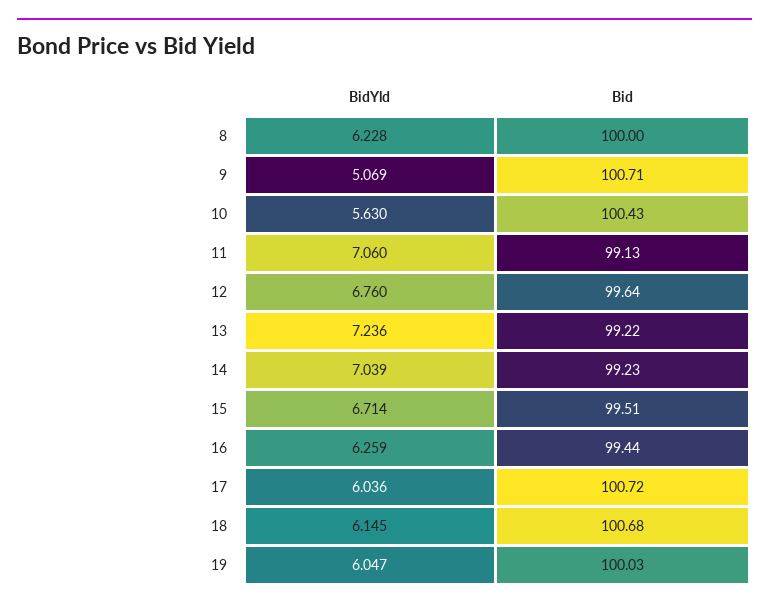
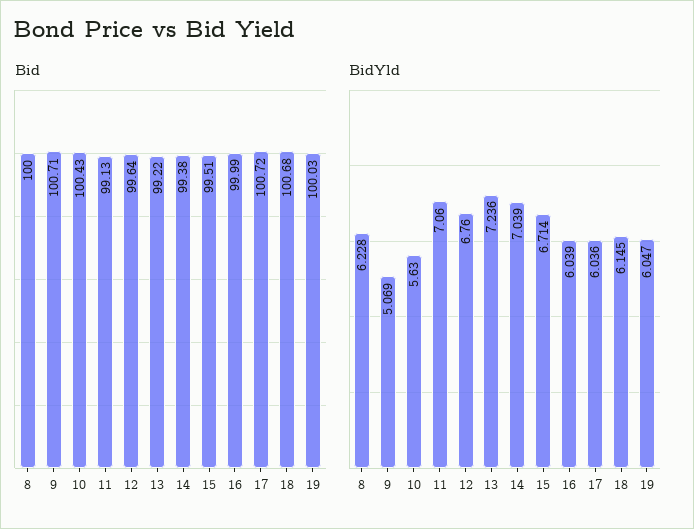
Bid, 14: 99.23 -> 99.38
BidYld, 16: 6.259 -> 6.039
Bid, 16: 99.44 -> 99.99

